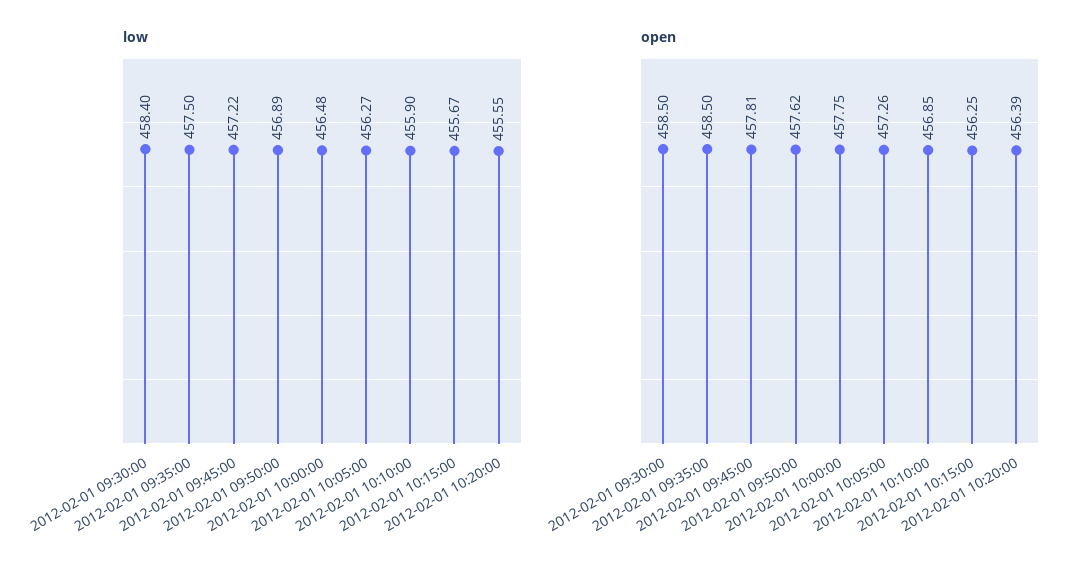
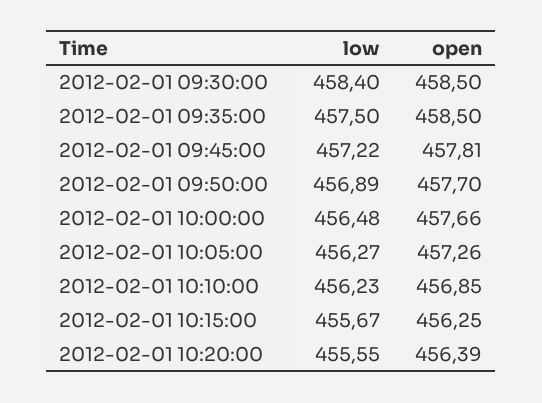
low, 2012-02-01 10:10:00: 455.9 -> 456.23
open, 2012-02-01 09:50:00: 457.62 -> 457.7
open, 2012-02-01 10:00:00: 457.75 -> 457.66

